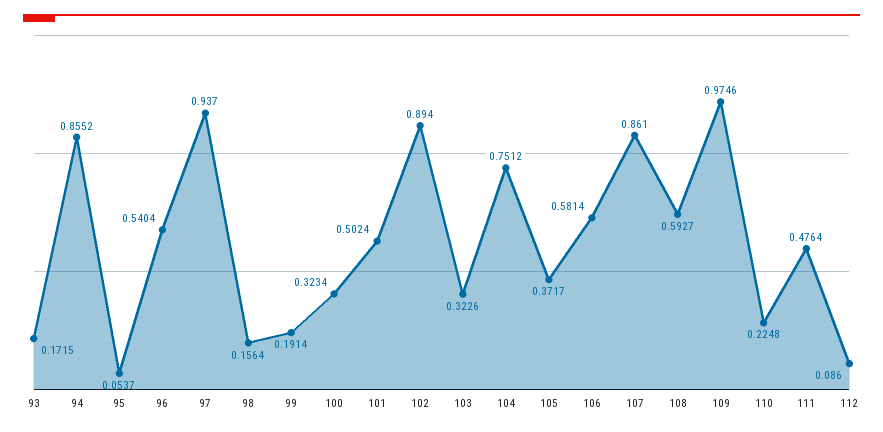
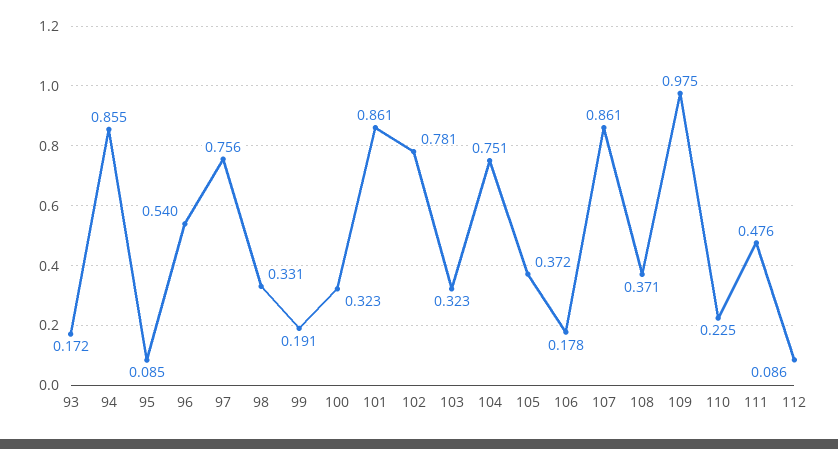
95: 0.0537 -> 0.085
97: 0.937 -> 0.756
98: 0.1564 -> 0.331
101: 0.5024 -> 0.861
102: 0.894 -> 0.781
106: 0.5814 -> 0.178
108: 0.5927 -> 0.371

